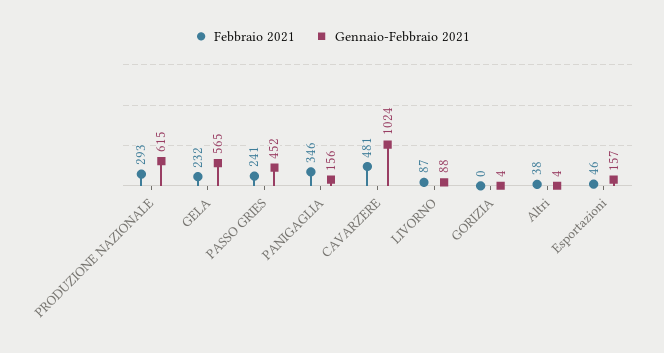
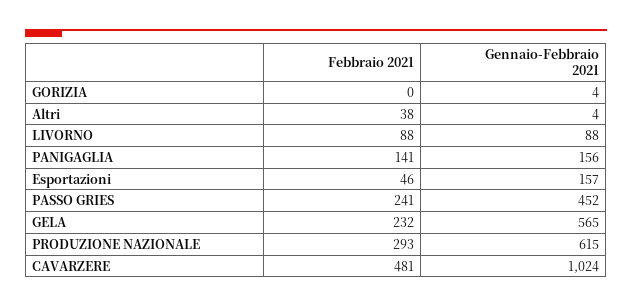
Febbraio 2021, PANIGAGLIA: 346 -> 141
Febbraio 2021, LIVORNO: 87 -> 88

